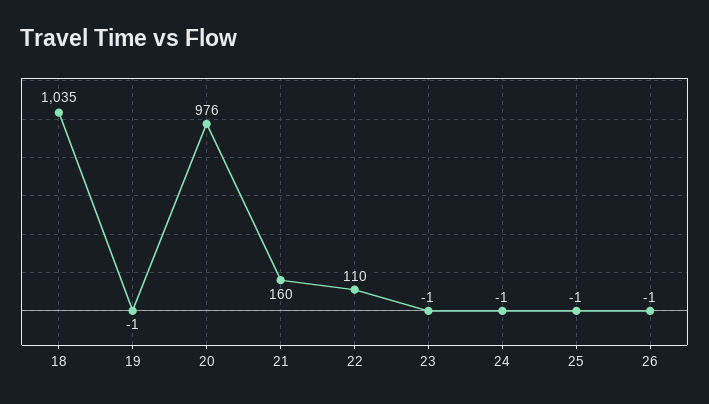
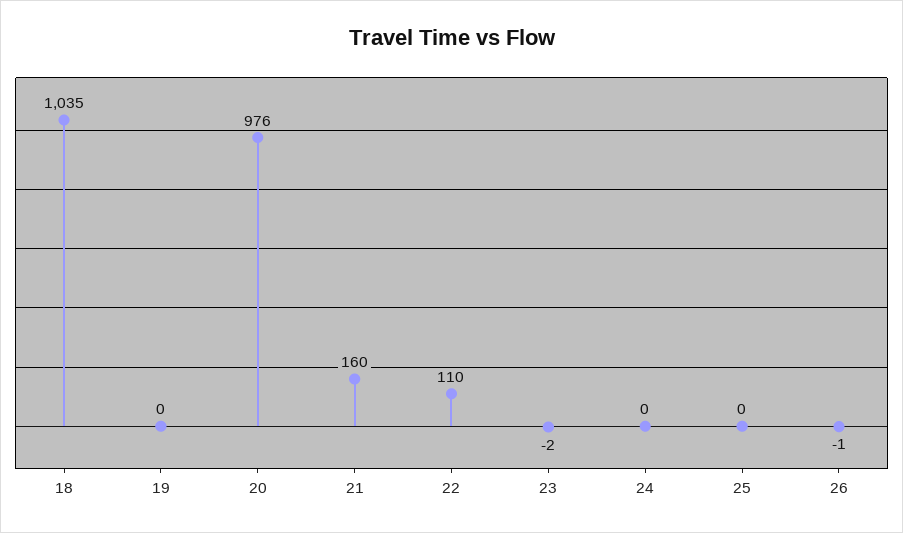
19: -1 -> 0
23: -1 -> -2
24: -1 -> 0
25: -1 -> 0

